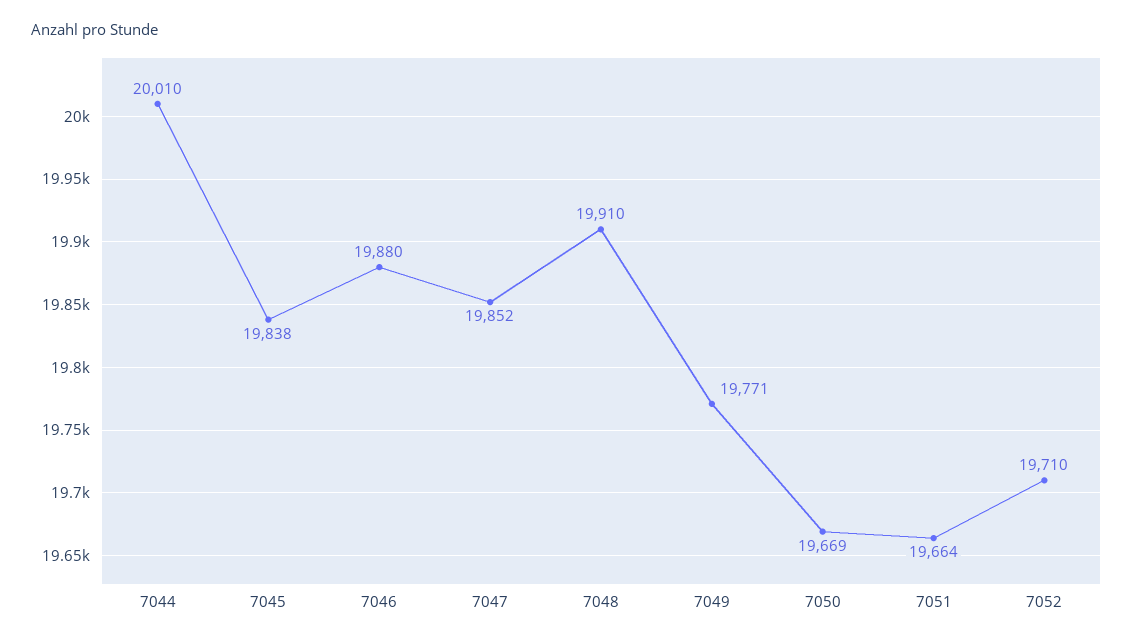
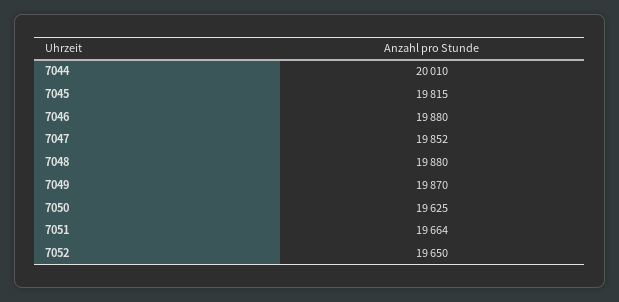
7045: 19838 -> 19815
7048: 19910 -> 19880
7049: 19771 -> 19870
7050: 19669 -> 19625
7052: 19710 -> 19650

